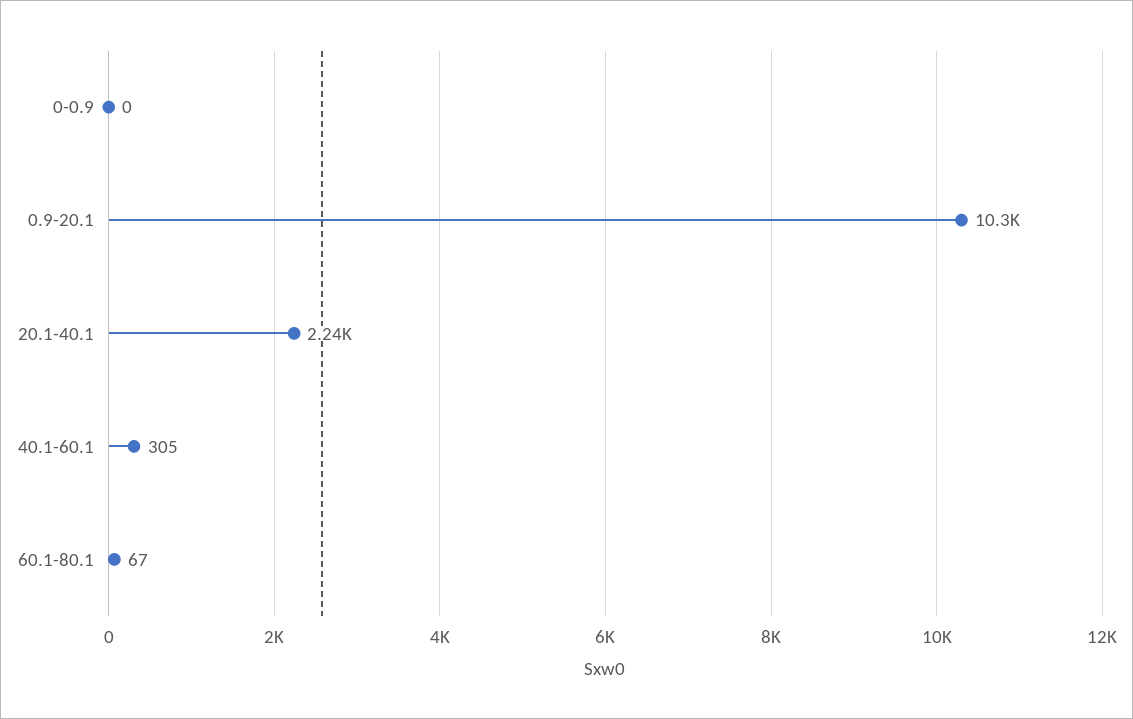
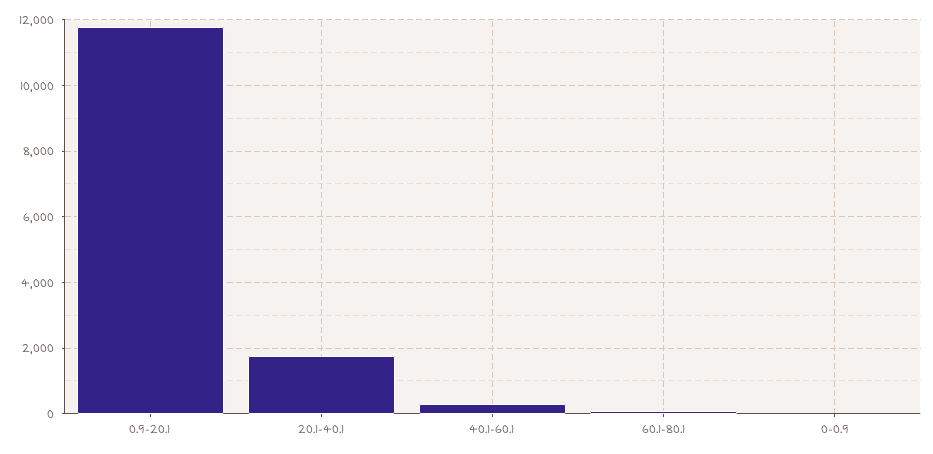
0.9-20.1: 10300 -> 11800
20.1-40.1: 2240 -> 1800

